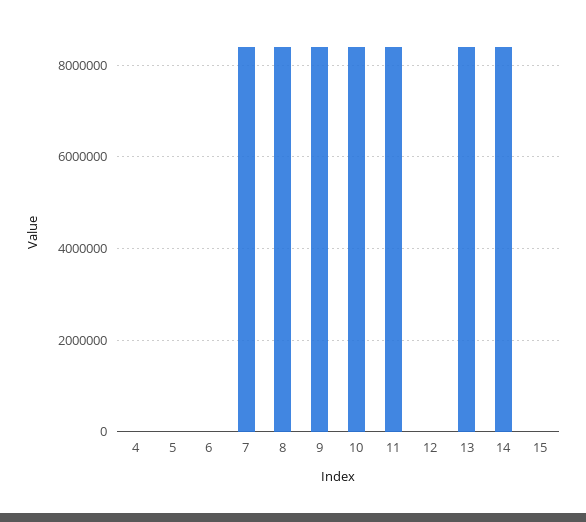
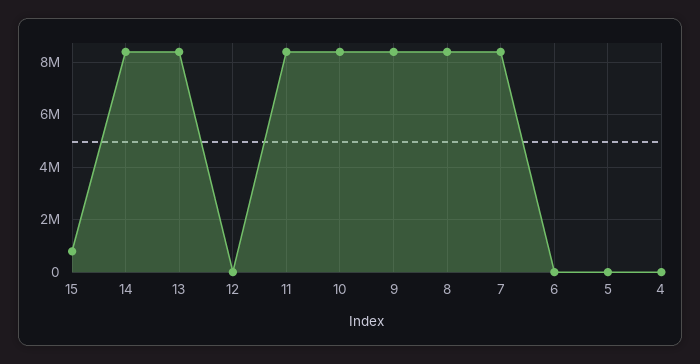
15: 0 -> 750000

